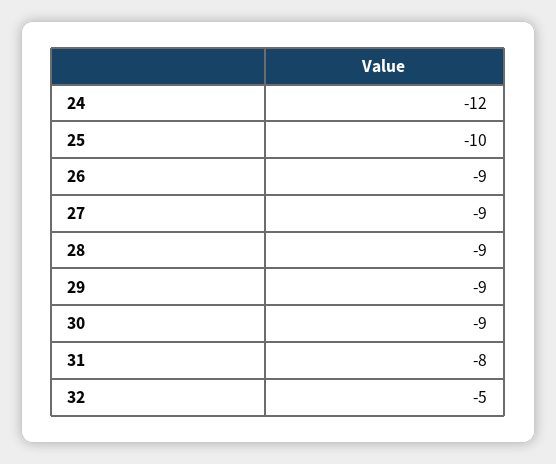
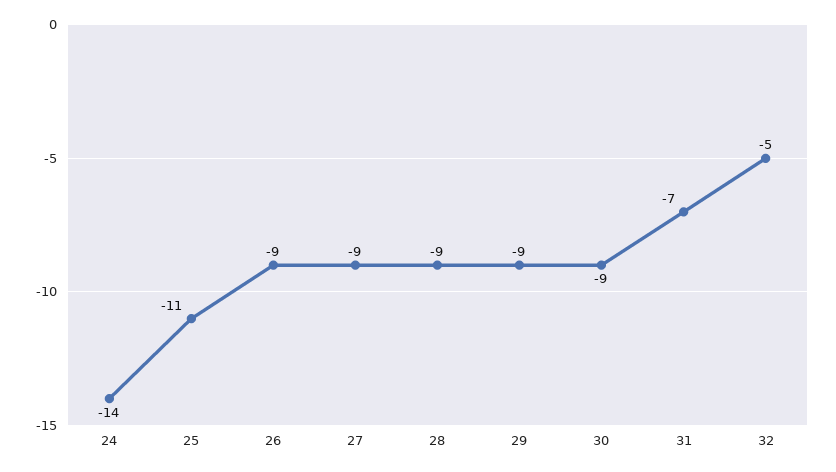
24: -12 -> -14
25: -10 -> -11
31: -8 -> -7

